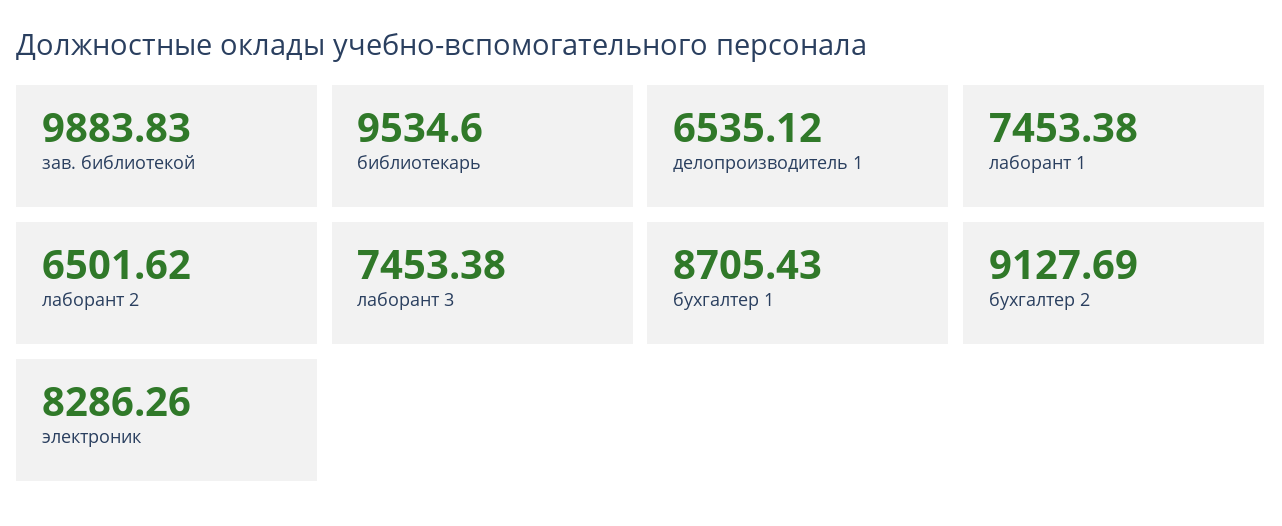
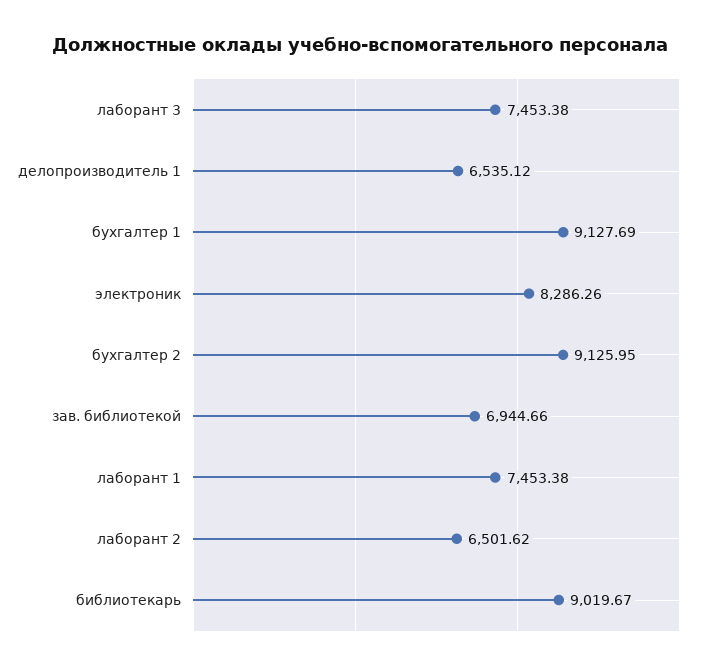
зав. библиотекой: 9883.83 -> 6944.66
библиотекарь: 9534.6 -> 9019.67
бухгалтер 1: 8705.43 -> 9127.69
бухгалтер 2: 9127.69 -> 9125.95

